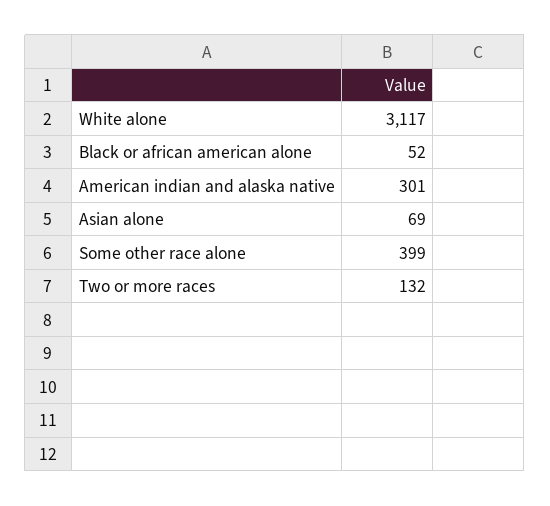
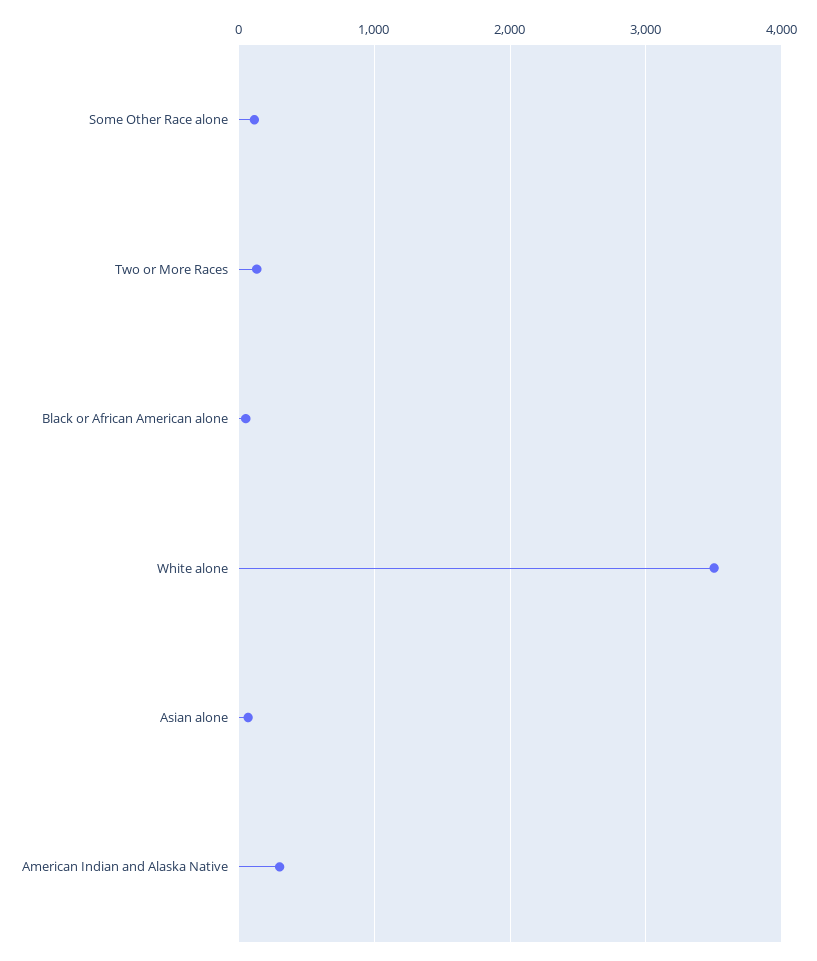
White alone: 3117 -> 3500
Some other race alone: 399 -> 100

